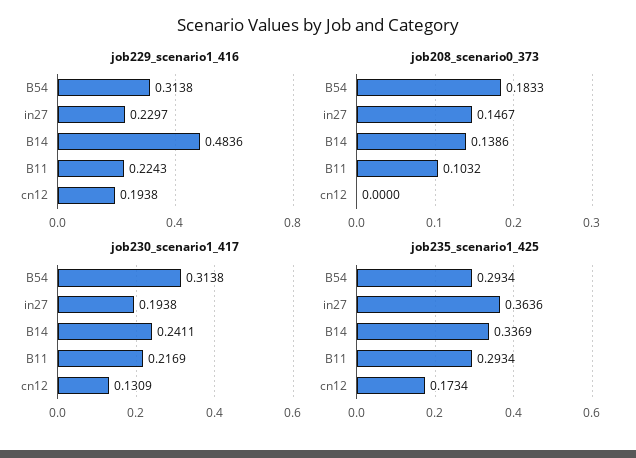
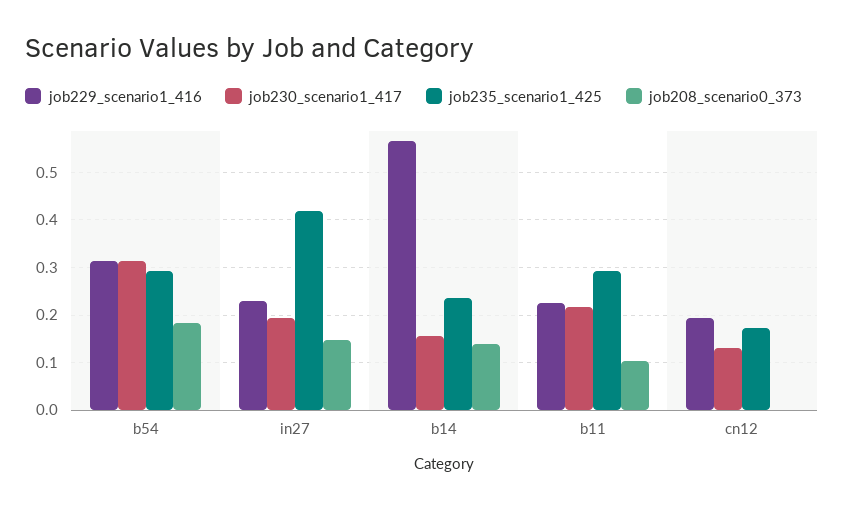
job229_scenario1_416, B14: 0.4836 -> 0.56
job230_scenario1_417, B14: 0.2411 -> 0.16
job235_scenario1_425, in27: 0.3636 -> 0.42
job235_scenario1_425, B14: 0.3369 -> 0.24

